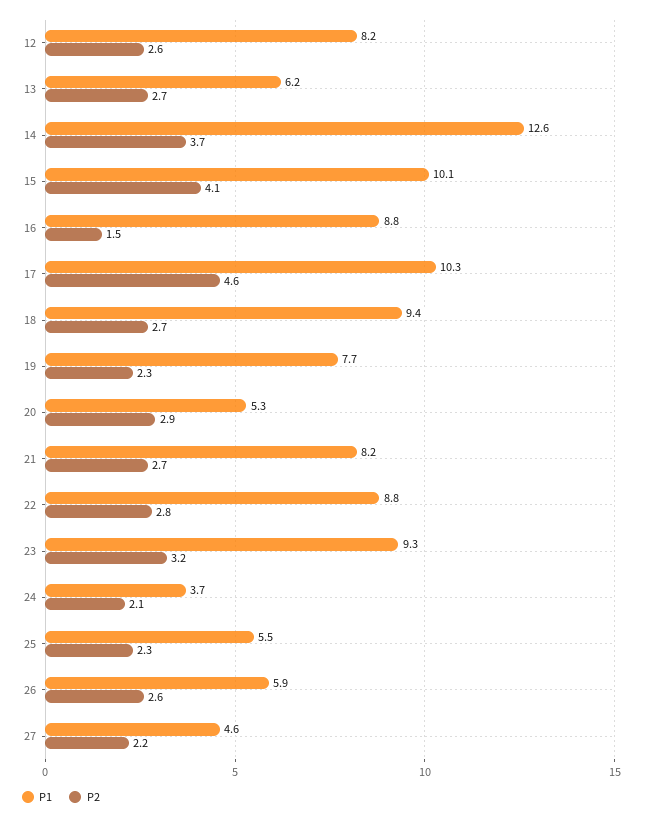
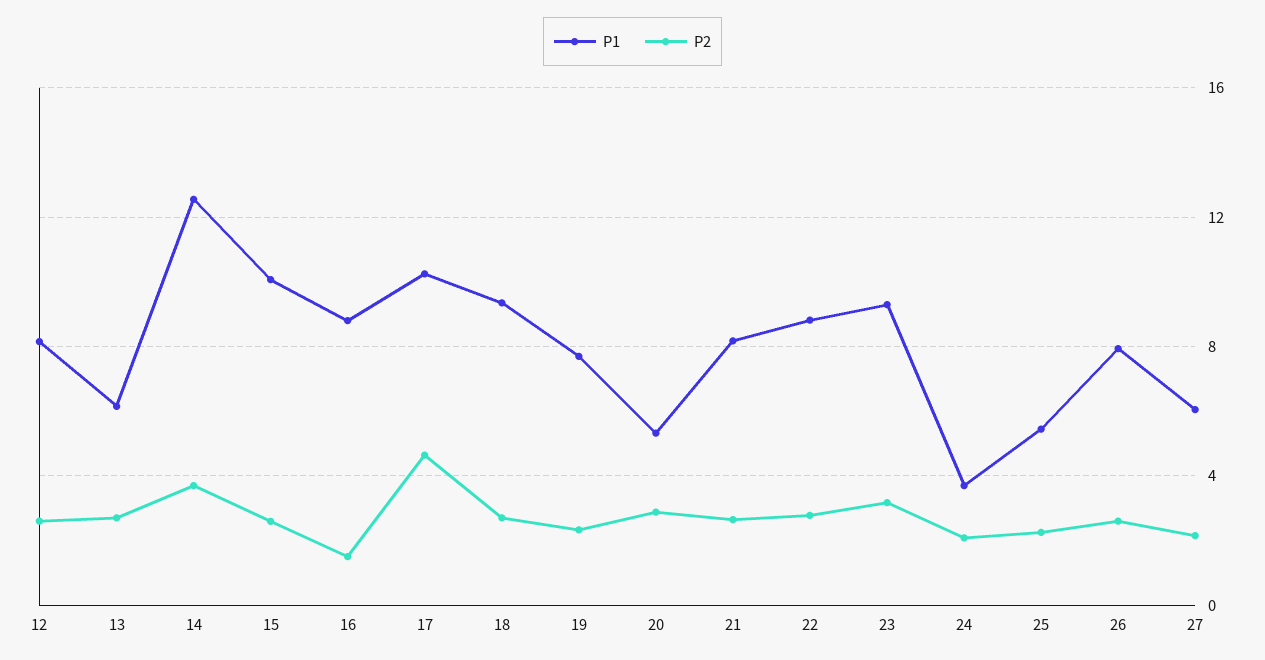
P2, 15: 4.1 -> 2.5
P1, 26: 5.9 -> 8
P1, 27: 4.6 -> 6

